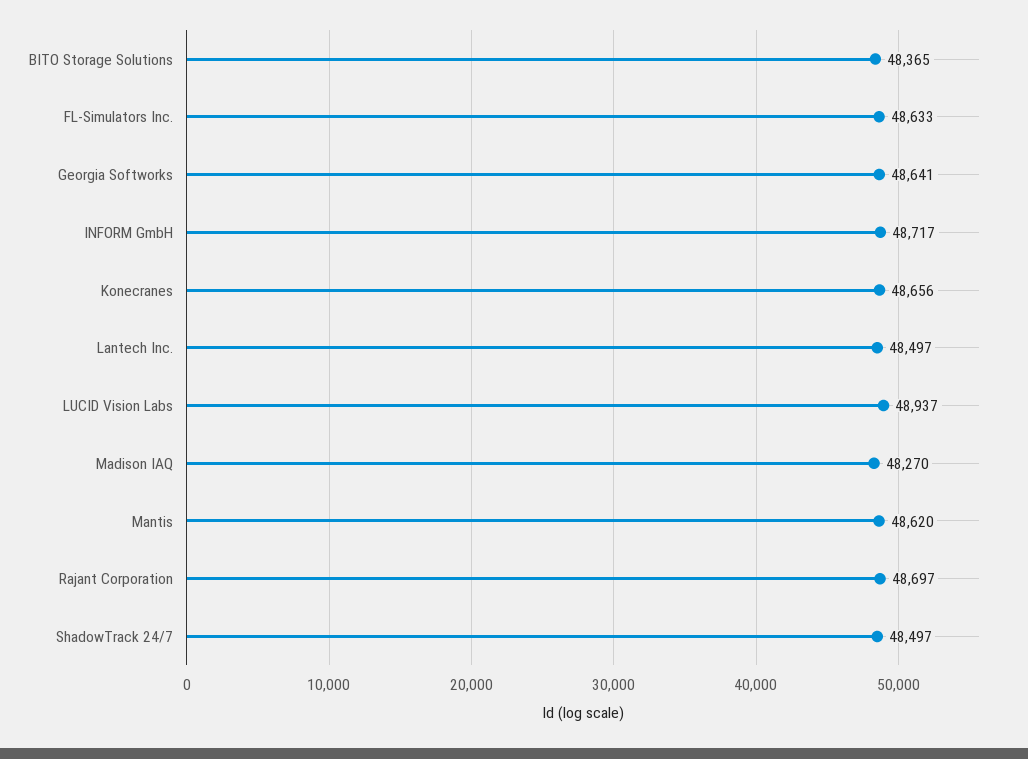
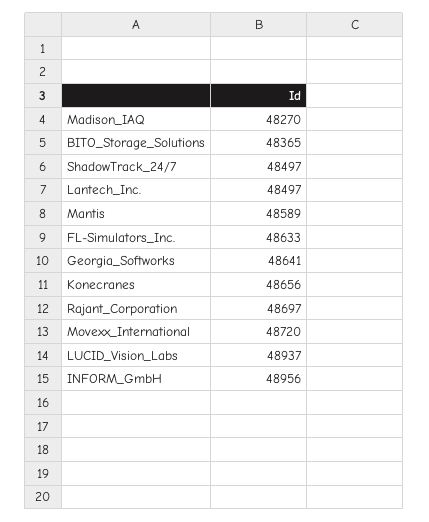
INFORM GmbH: 48717 -> 48956
Mantis: 48620 -> 48589
Movexx_International: none -> 48720

